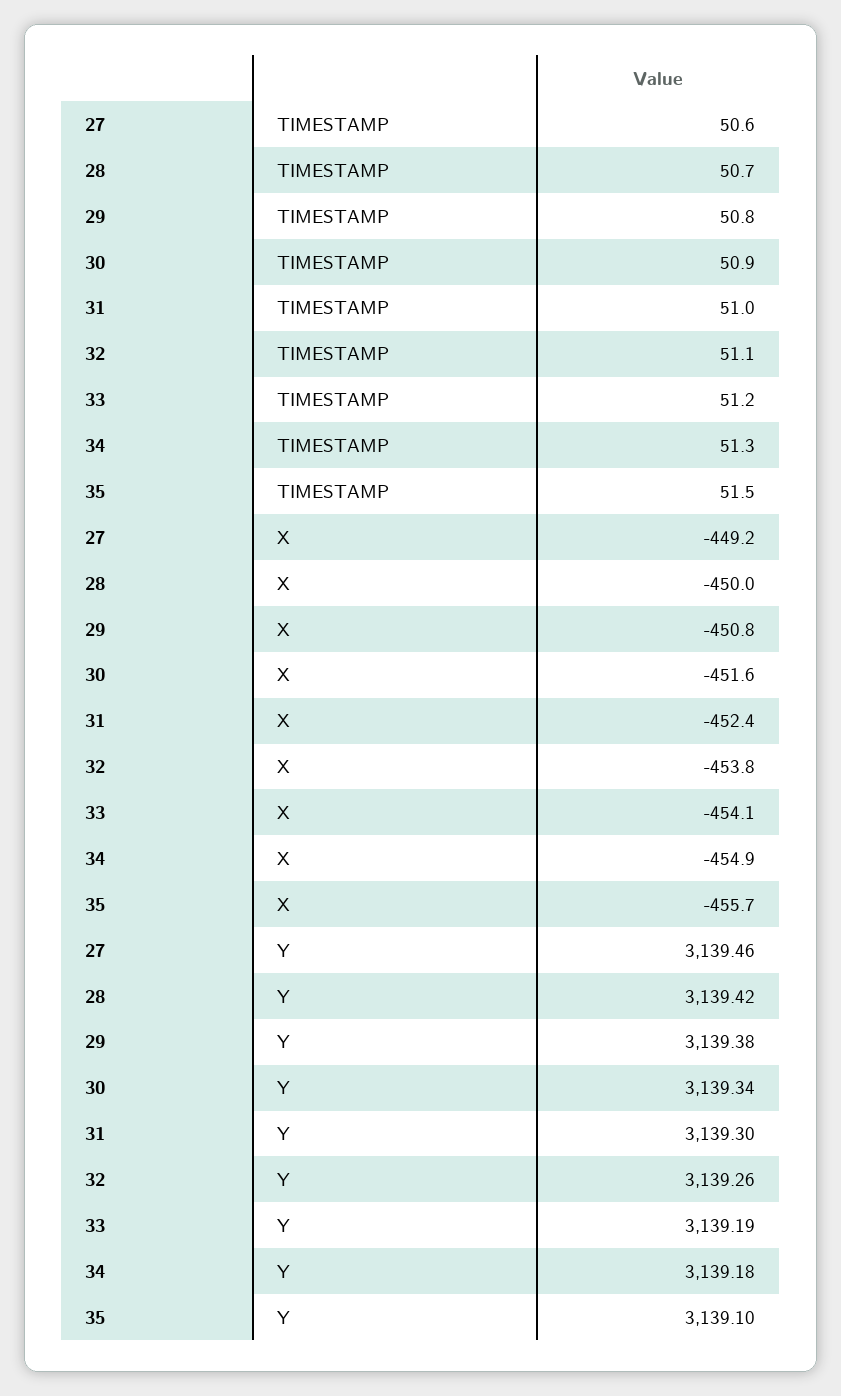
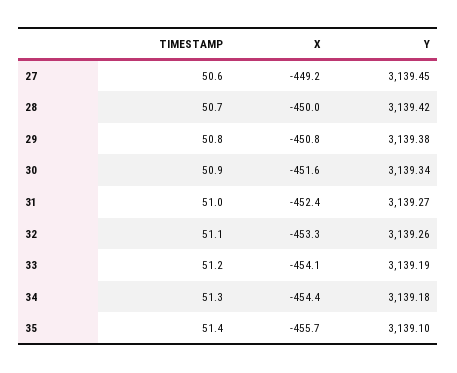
35, TIMESTAMP: 51.5 -> 51.4
32, X: -453.8 -> -453.3
34, X: -454.9 -> -454.4
27, Y: 3139.46 -> 3139.45
31, Y: 3139.3 -> 3139.27

